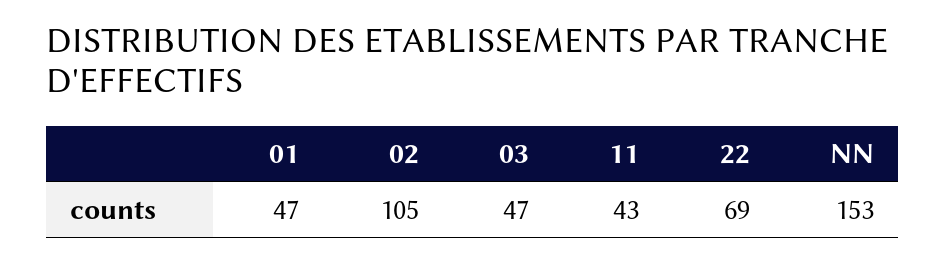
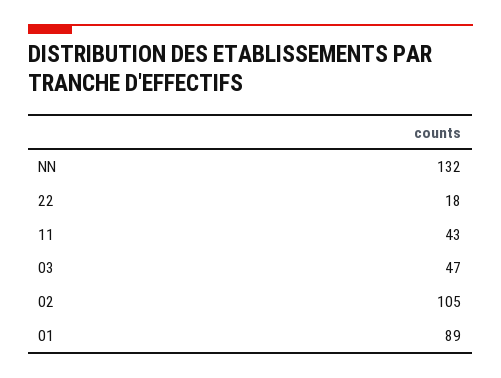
01: 47 -> 89
22: 69 -> 18
NN: 153 -> 132

